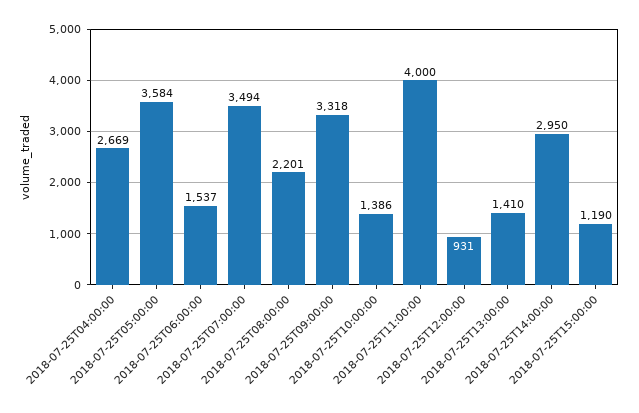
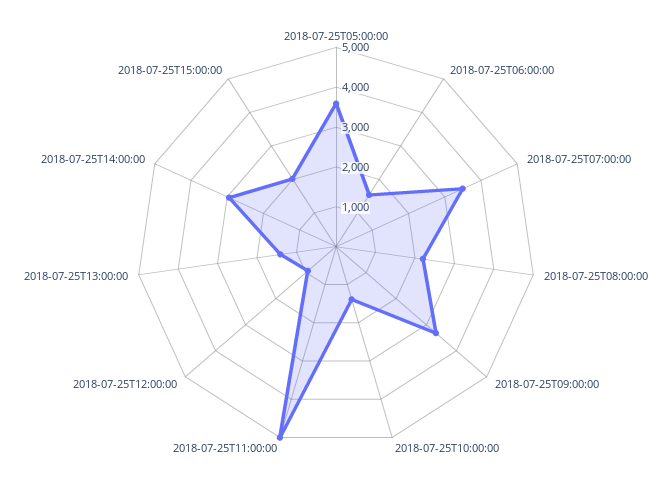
2018-07-25T04:00:00: 2669 -> none
2018-07-25T11:00:00: 4000 -> 5000
2018-07-25T15:00:00: 1190 -> 2000

